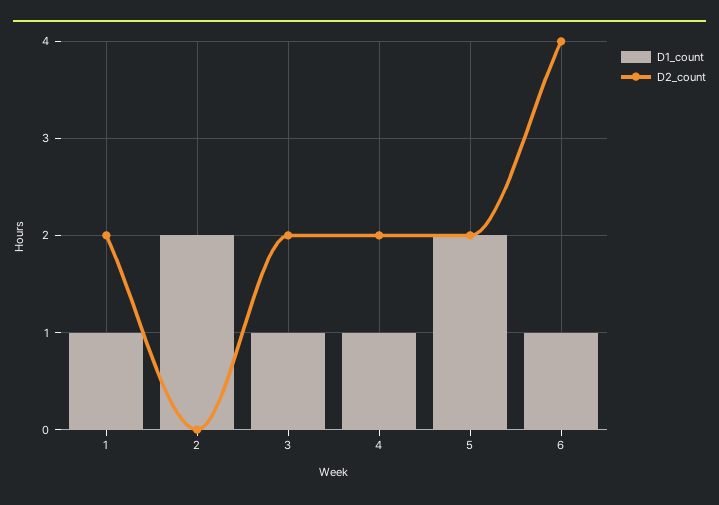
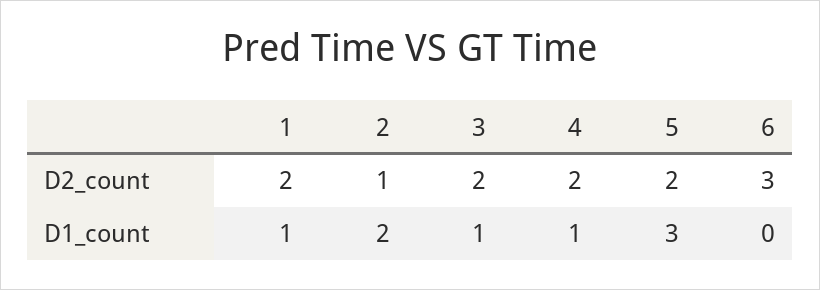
D2_count, 2: 0 -> 1
D1_count, 5: 2 -> 3
D1_count, 6: 1 -> 0
D2_count, 6: 4 -> 3

